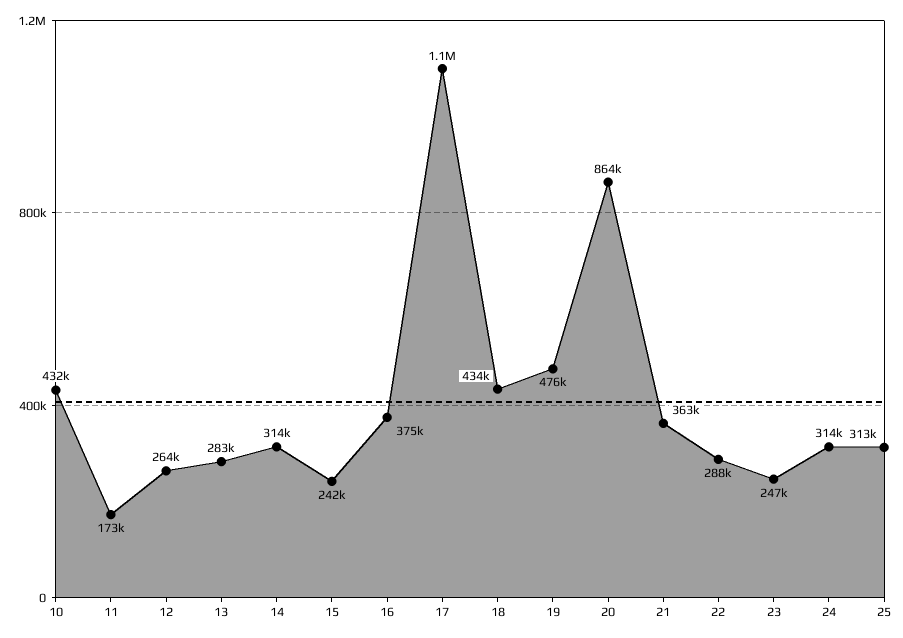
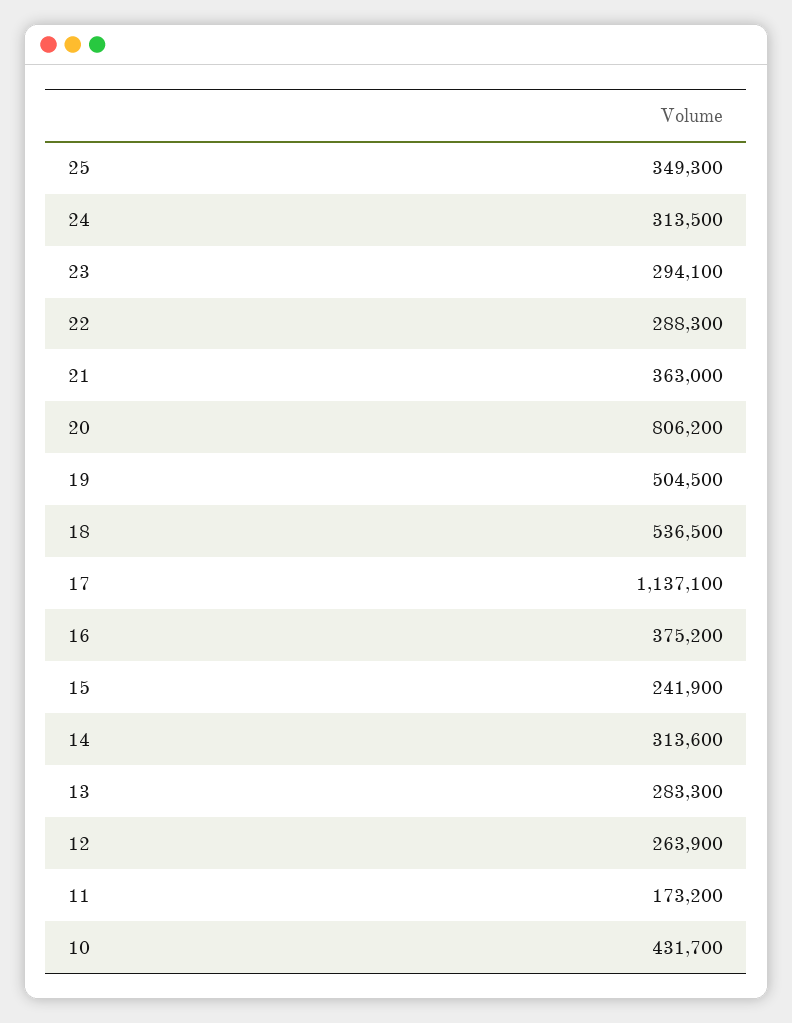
18: 434000 -> 536500
19: 476000 -> 504500
20: 864000 -> 806200
23: 247000 -> 294100
25: 313000 -> 349300

